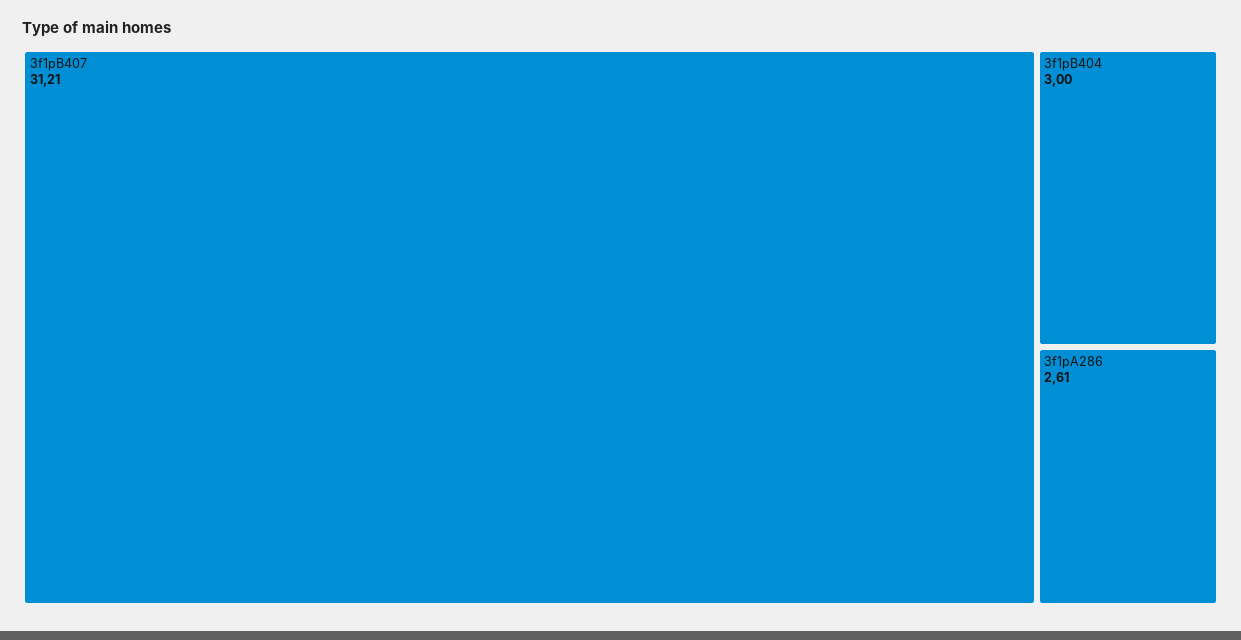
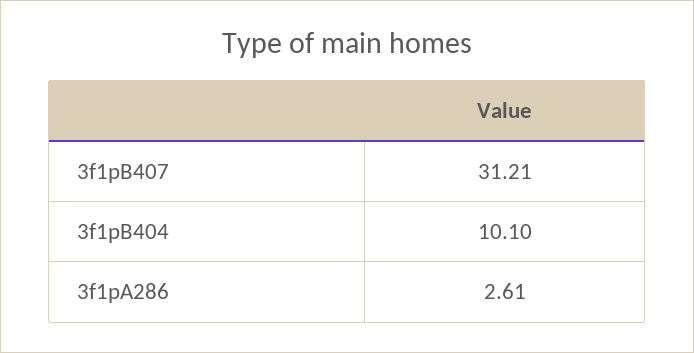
3f1pB404: 3 -> 10.1

